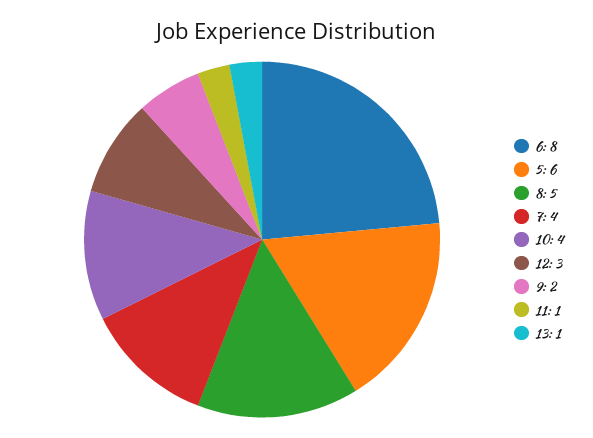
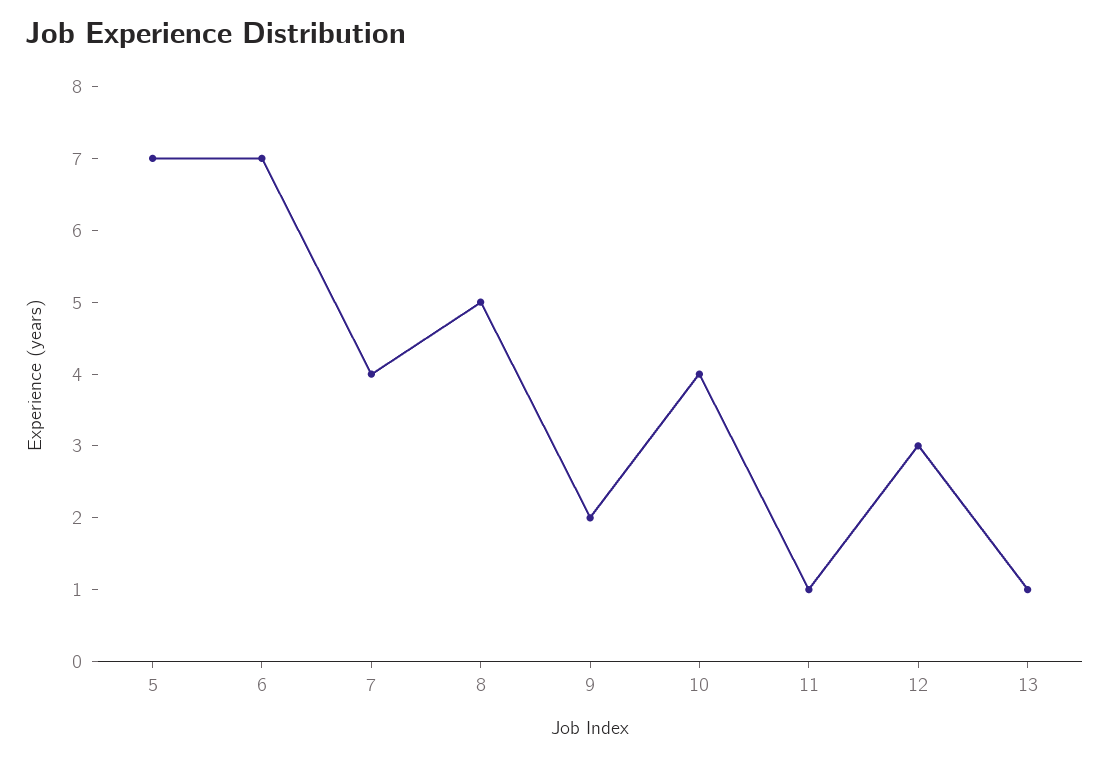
6: 8 -> 7
5: 6 -> 7

